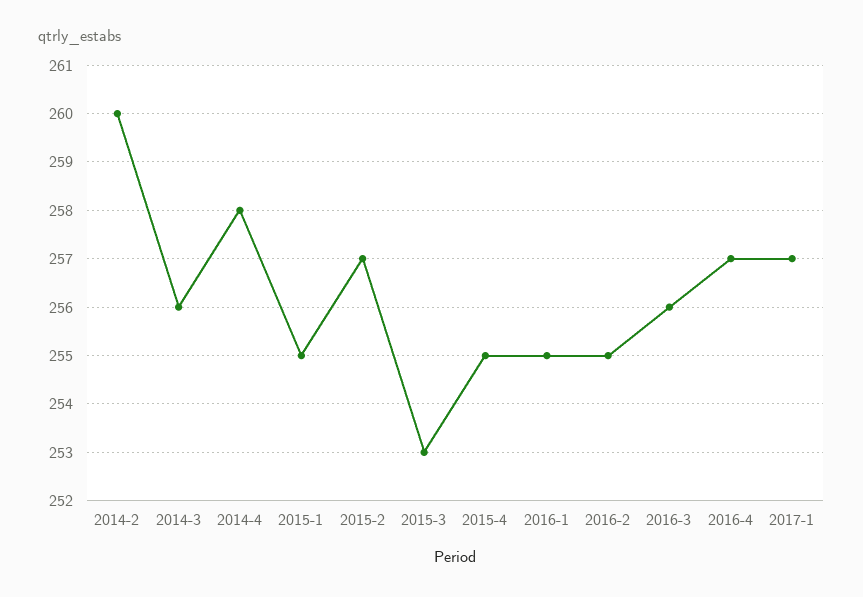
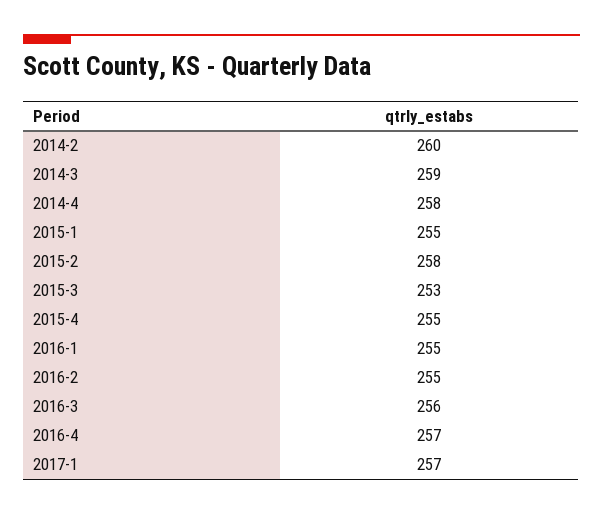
2014-3: 256 -> 259
2015-2: 257 -> 258

